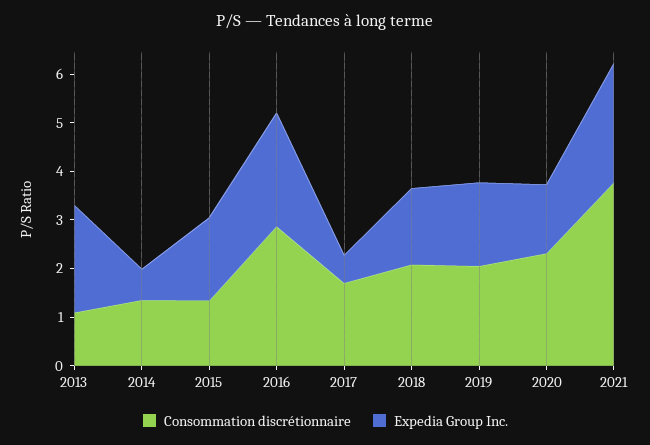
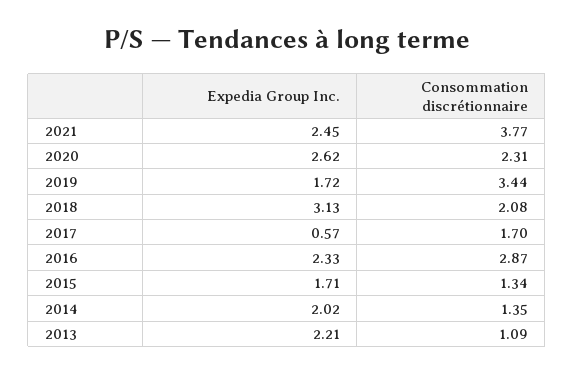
Expedia Group Inc., 2014: 0.6 -> 2.02
Expedia Group Inc., 2018: 1.6 -> 3.13
Consommation discrétionnaire, 2019: 2 -> 3.44
Expedia Group Inc., 2020: 1.4 -> 2.62

